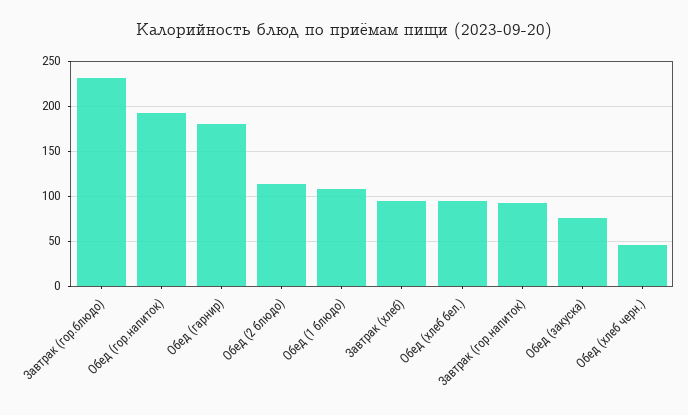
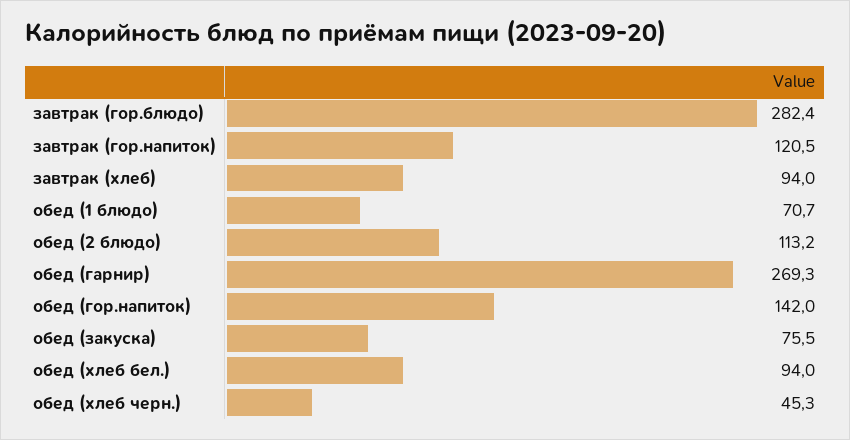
Завтрак (гор.блюдо): 230 -> 282.4
Обед (гор.напиток): 190 -> 142
Обед (гарнир): 180 -> 269.3
Обед (1 блюдо): 110 -> 70.7
Завтрак (гор.напиток): 90 -> 120.5

